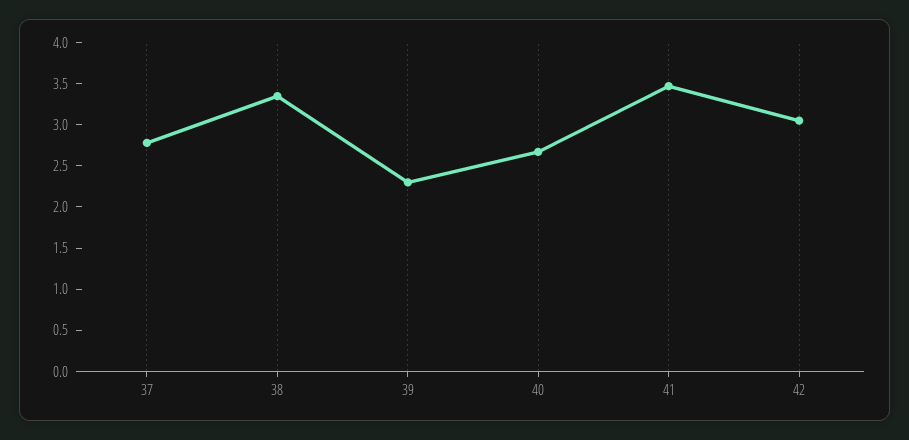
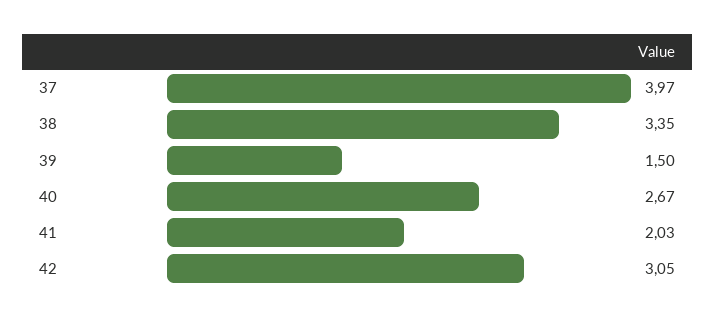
37: 2.8 -> 3.97
39: 2.3 -> 1.5
41: 3.5 -> 2.03

